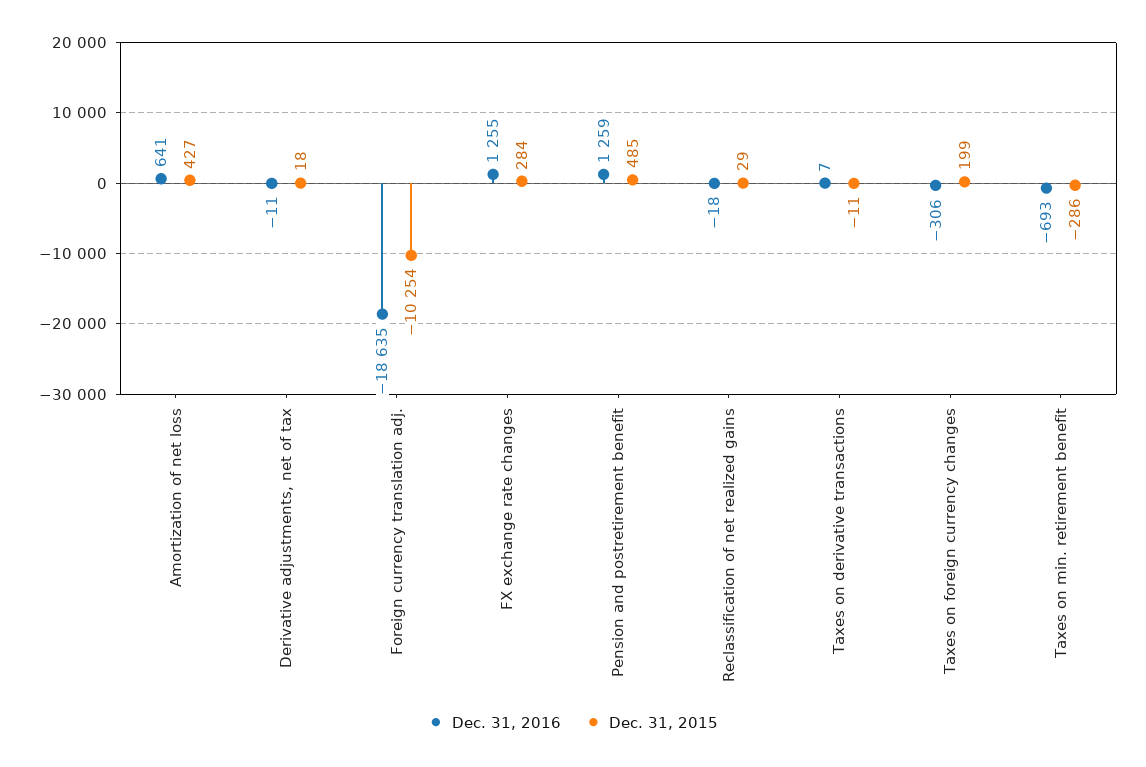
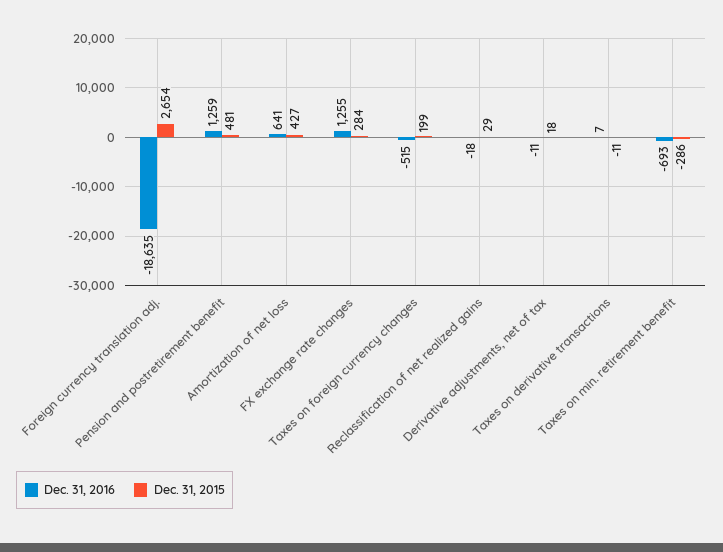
Dec. 31, 2015, Foreign currency translation adj.: -10254 -> 2654
Dec. 31, 2015, Pension and postretirement benefit: 485 -> 481
Dec. 31, 2016, Taxes on foreign currency changes: -306 -> -515

